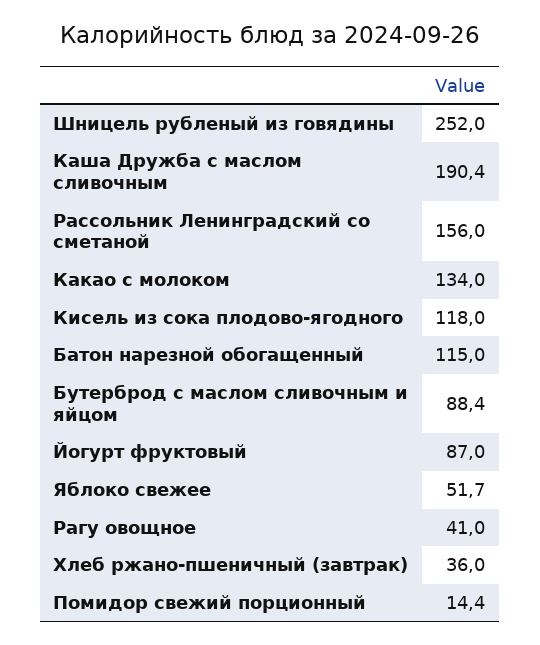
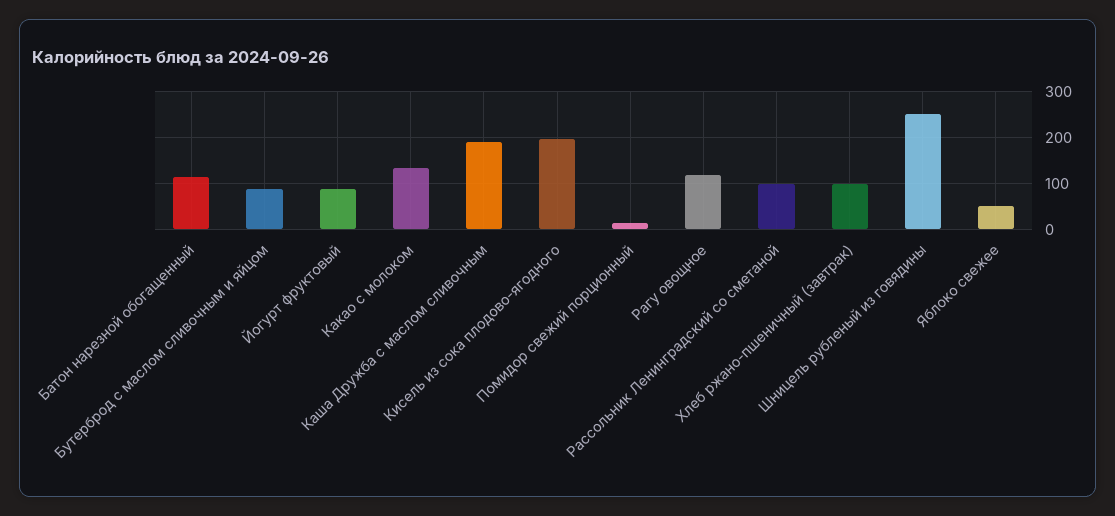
Рассольник Ленинградский со сметаной: 156 -> 100
Кисель из сока плодово-ягодного: 118 -> 200
Рагу овощное: 41 -> 120
Хлеб ржано-пшеничный (завтрак): 36 -> 100

